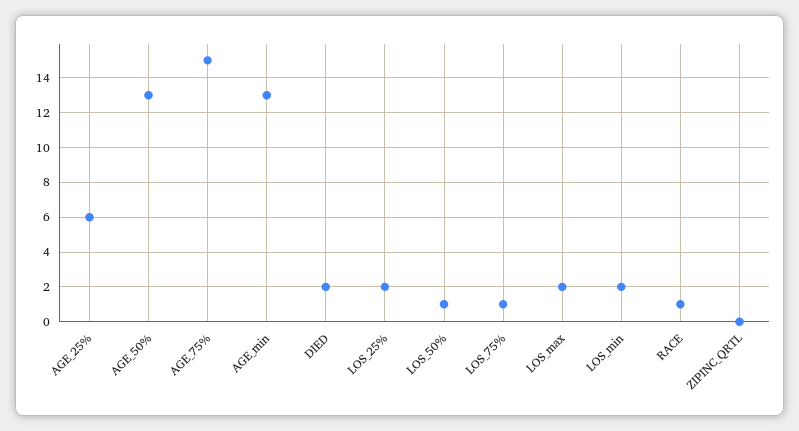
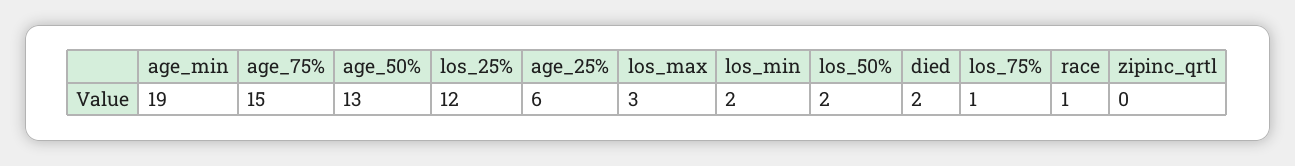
AGE_min: 13 -> 19
LOS_25%: 2 -> 12
LOS_50%: 1 -> 2
LOS_max: 2 -> 3

